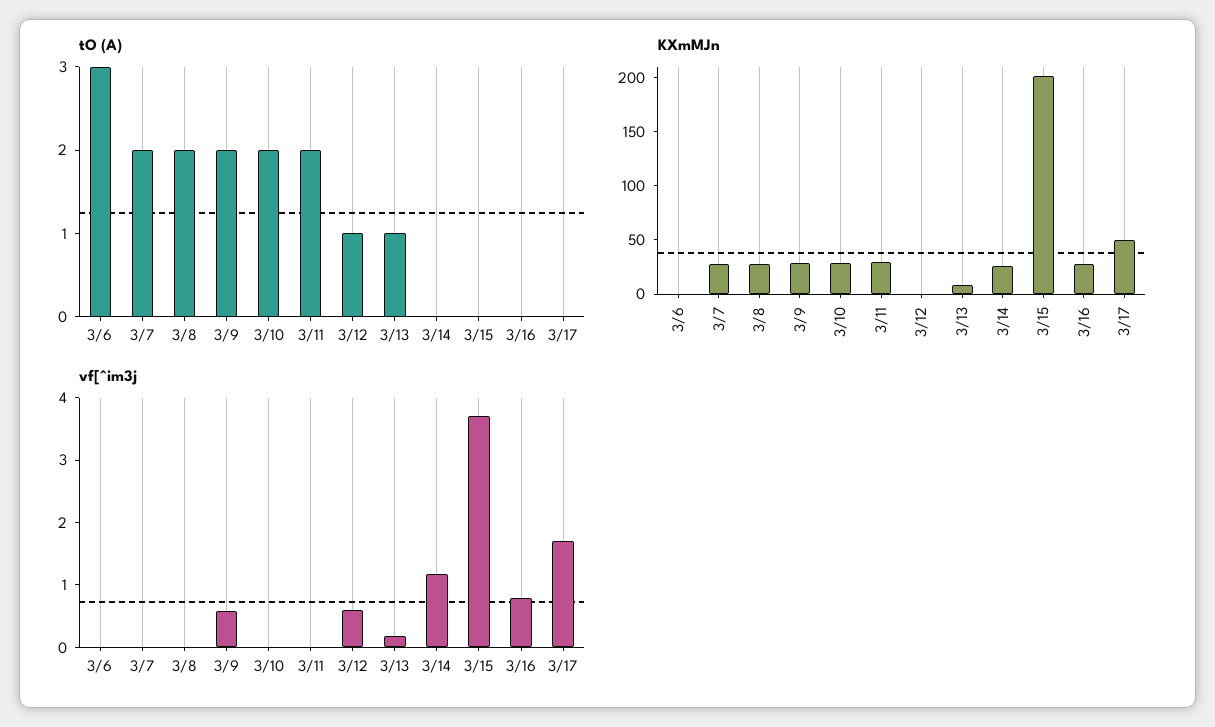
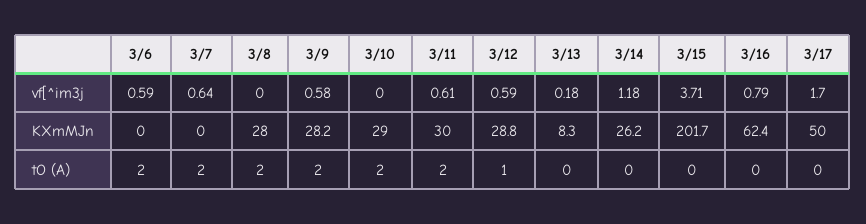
tO (A), 3/6: 3 -> 2
tO (A), 3/13: 1 -> 0
KXmMJn, 3/7: 30 -> 0
KXmMJn, 3/12: 0 -> 28.8
KXmMJn, 3/16: 30 -> 62.4
vf[^im3j, 3/6: 0 -> 0.59
vf[^im3j, 3/7: 0 -> 0.64
vf[^im3j, 3/11: 0 -> 0.61

